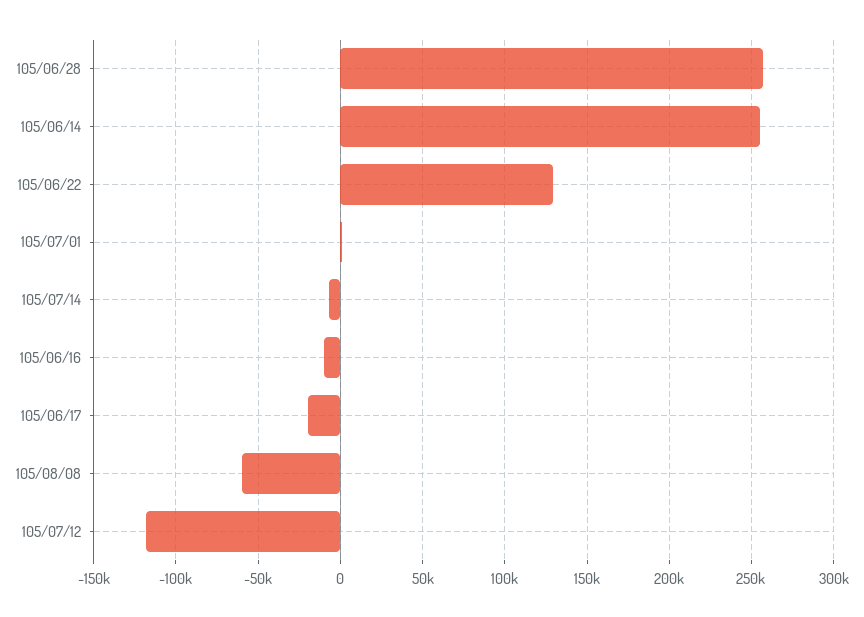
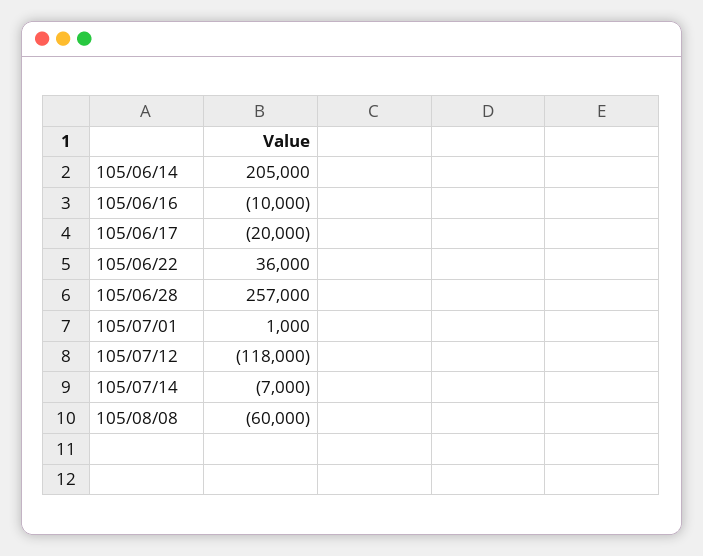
105/06/14: 255000 -> 205000
105/06/22: 130000 -> 36000

